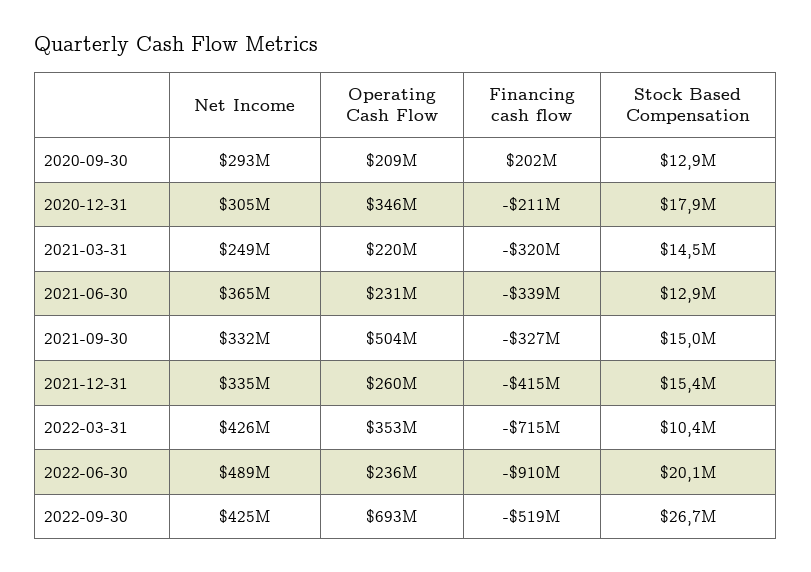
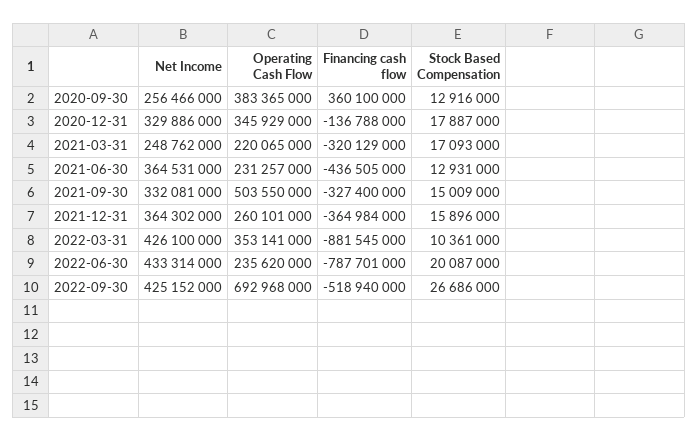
Net Income, 2020-09-30: 293000000 -> 256466000
Operating Cash Flow, 2020-09-30: 209000000 -> 383365000
Financing cash flow, 2020-09-30: 202000000 -> 360100000
Net Income, 2020-12-31: 305000000 -> 329886000
Financing cash flow, 2020-12-31: -211000000 -> -136788000
Stock Based Compensation, 2021-03-31: 14500000 -> 17093000
Financing cash flow, 2021-06-30: -339000000 -> -436505000
Net Income, 2021-12-31: 335000000 -> 364302000
Financing cash flow, 2021-12-31: -415000000 -> -364984000
Stock Based Compensation, 2021-12-31: 15400000 -> 15896000
Financing cash flow, 2022-03-31: -715000000 -> -881545000
Net Income, 2022-06-30: 489000000 -> 433314000
Financing cash flow, 2022-06-30: -910000000 -> -787701000

